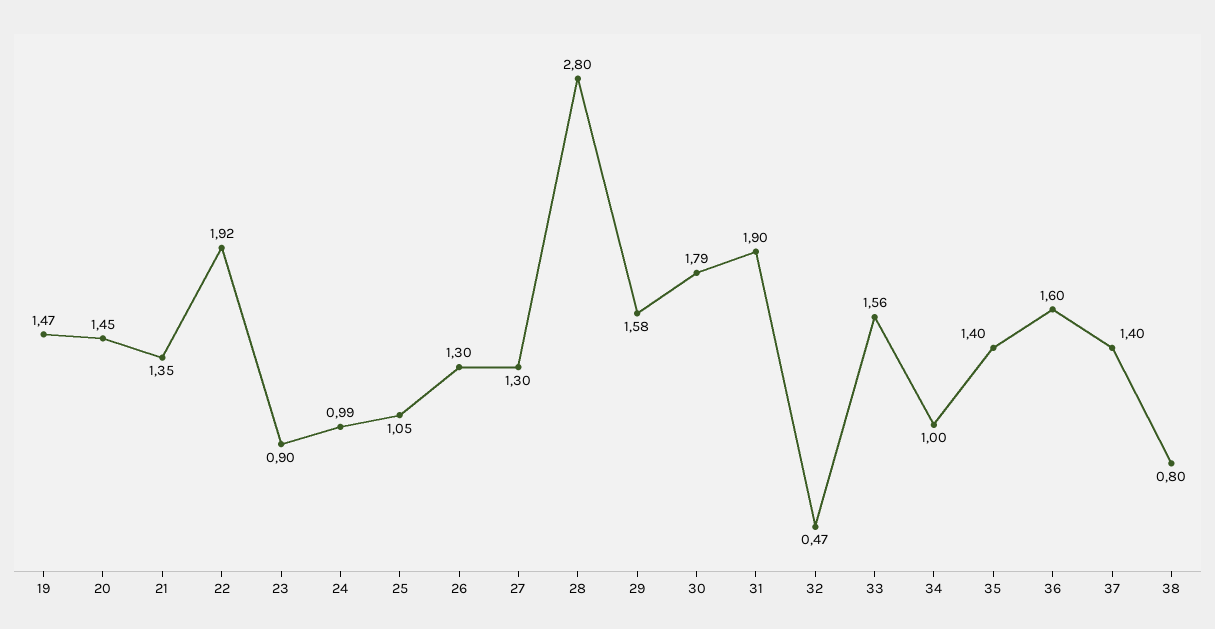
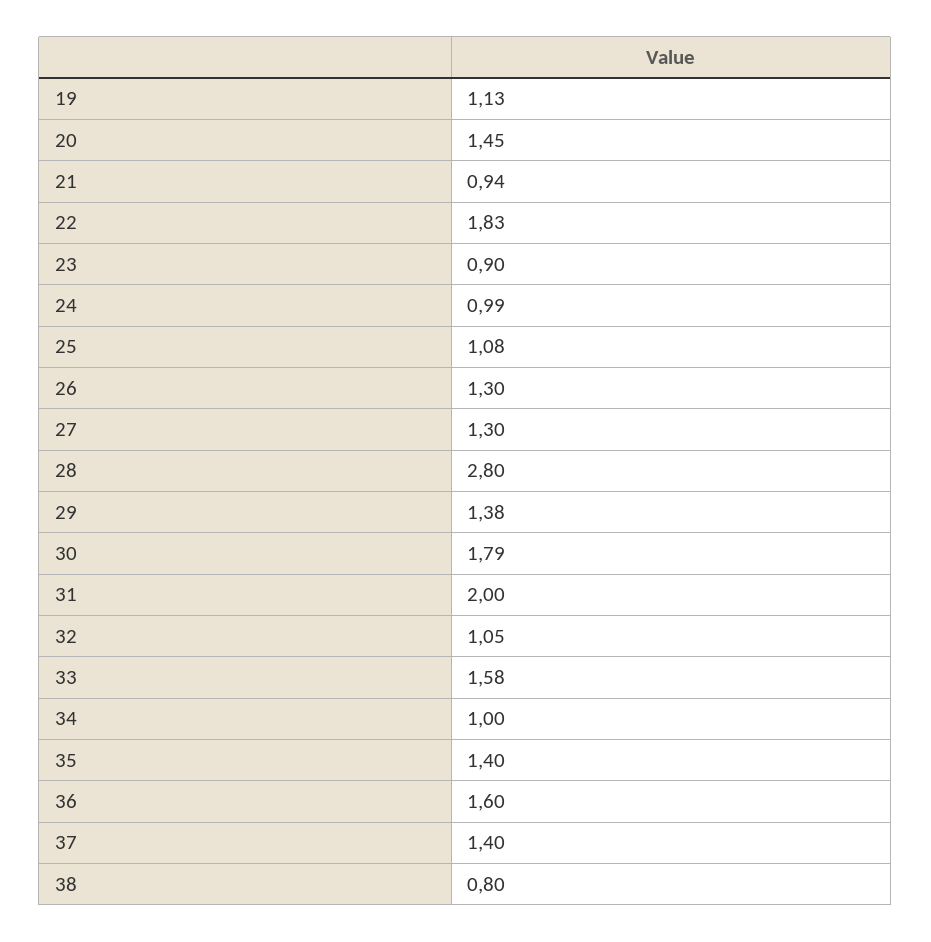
19: 1.47 -> 1.13
21: 1.35 -> 0.94
22: 1.92 -> 1.83
25: 1.05 -> 1.08
29: 1.58 -> 1.38
31: 1.9 -> 2
32: 0.47 -> 1.05
33: 1.56 -> 1.58

